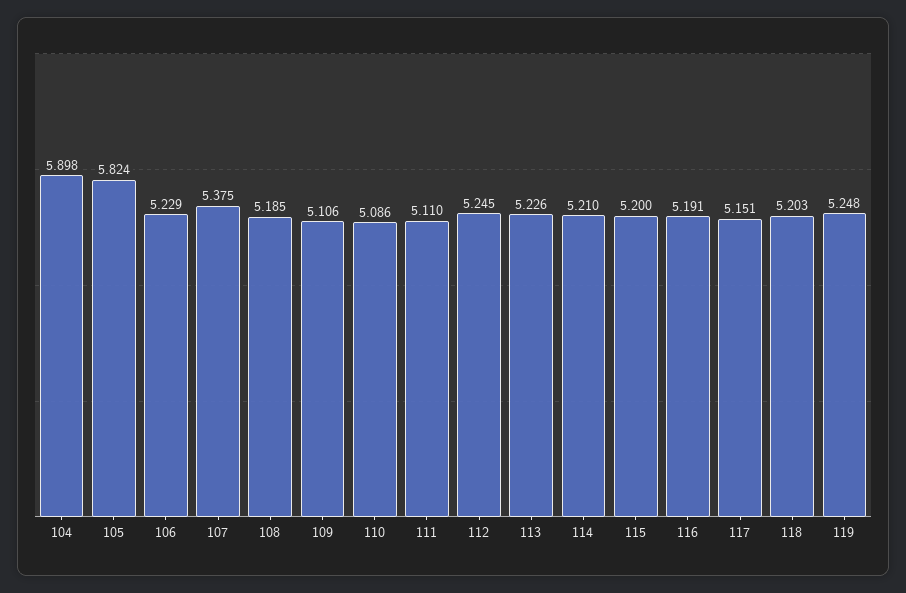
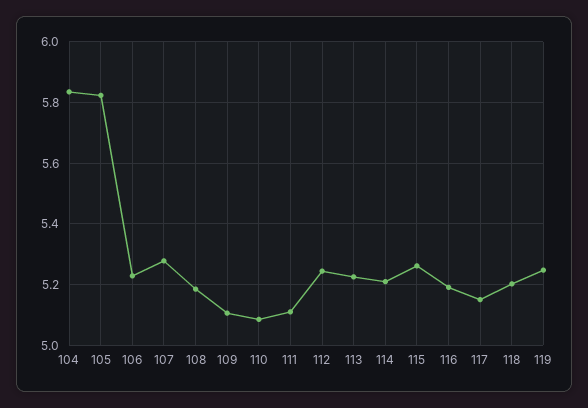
104: 5.898 -> 5.84
107: 5.375 -> 5.28
115: 5.2 -> 5.26

